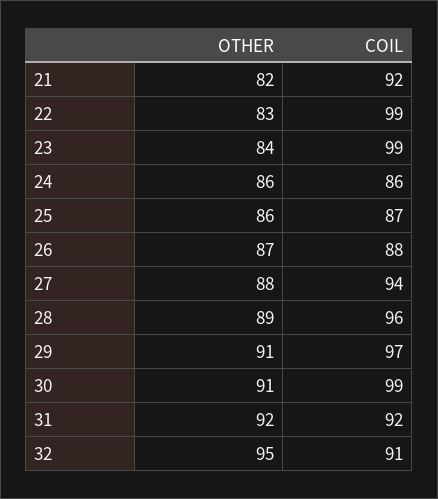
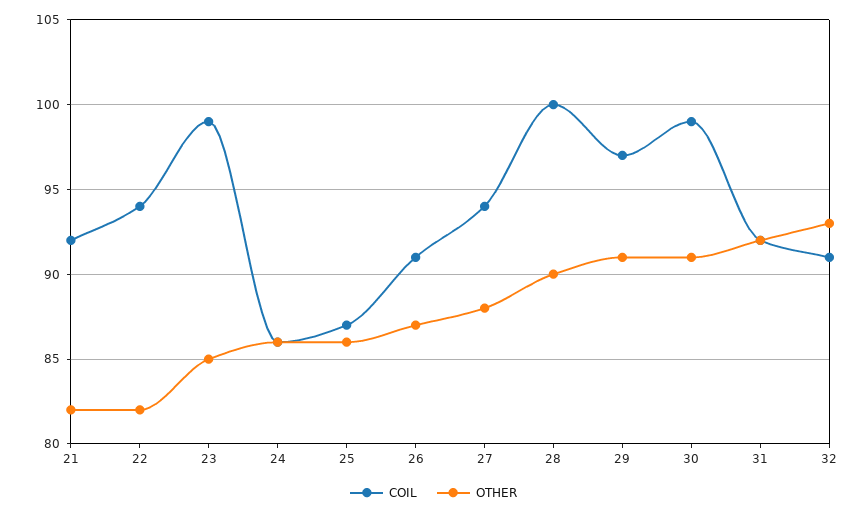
OTHER, 22: 83 -> 82
COIL, 22: 99 -> 94
OTHER, 23: 84 -> 85
COIL, 26: 88 -> 91
OTHER, 28: 89 -> 90
COIL, 28: 96 -> 100
OTHER, 32: 95 -> 93

